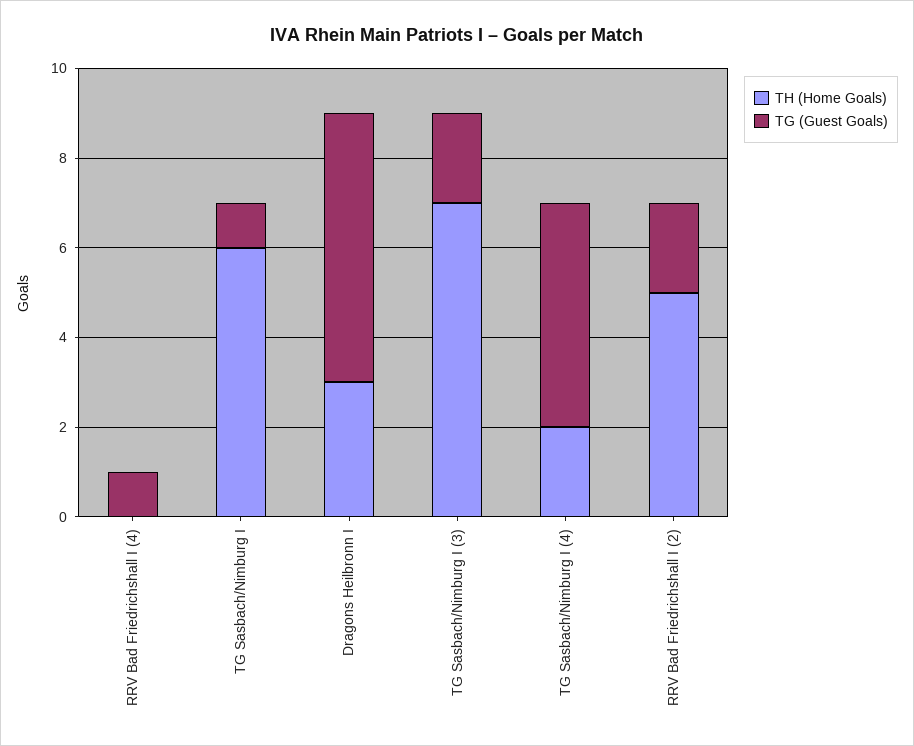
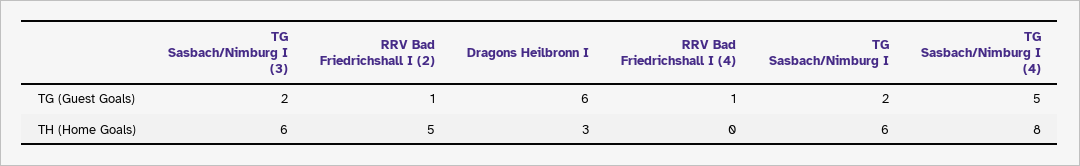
TG (Guest Goals), TG Sasbach/Nimburg I: 1 -> 2
TH (Home Goals), TG Sasbach/Nimburg I (3): 7 -> 6
TH (Home Goals), TG Sasbach/Nimburg I (4): 2 -> 8
TG (Guest Goals), RRV Bad Friedrichshall I (2): 2 -> 1

